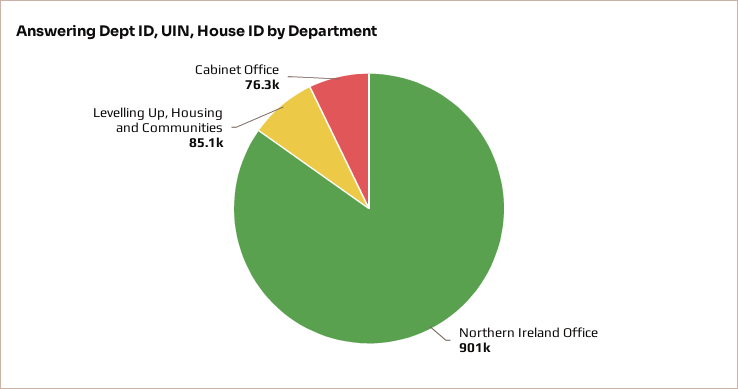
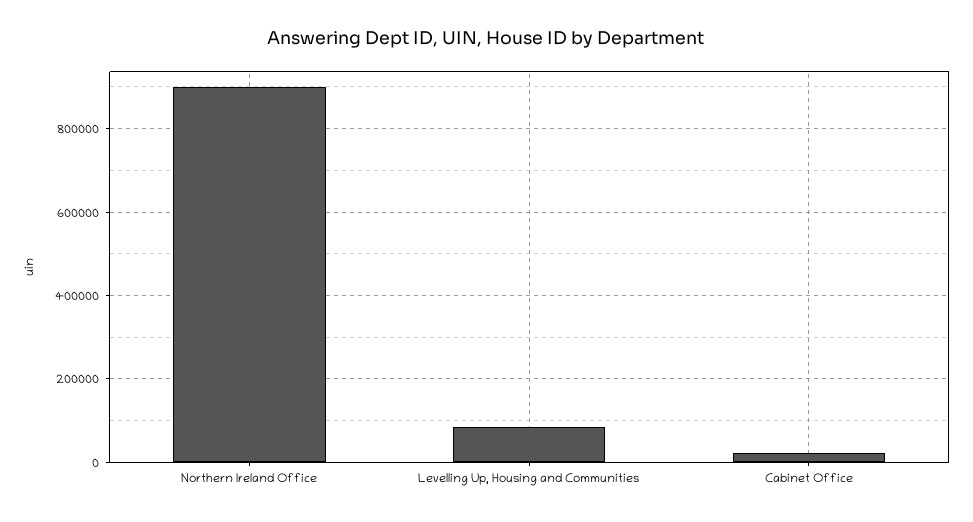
Cabinet Office: 76300 -> 20000

